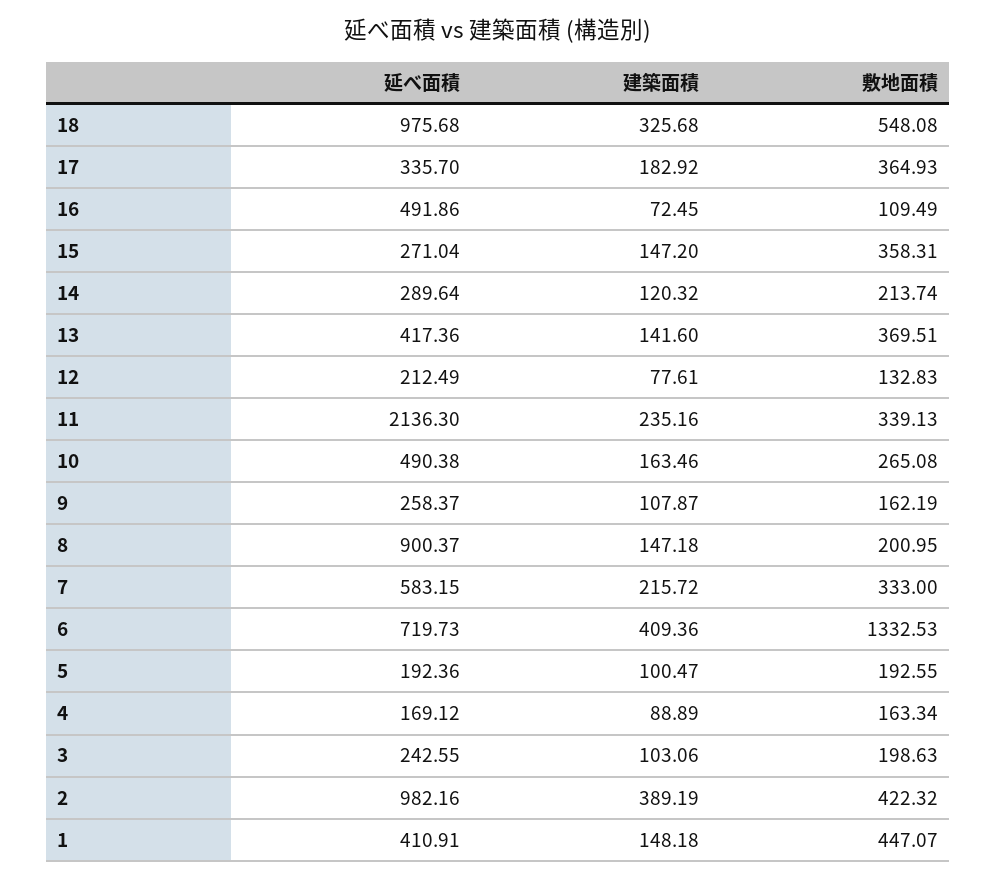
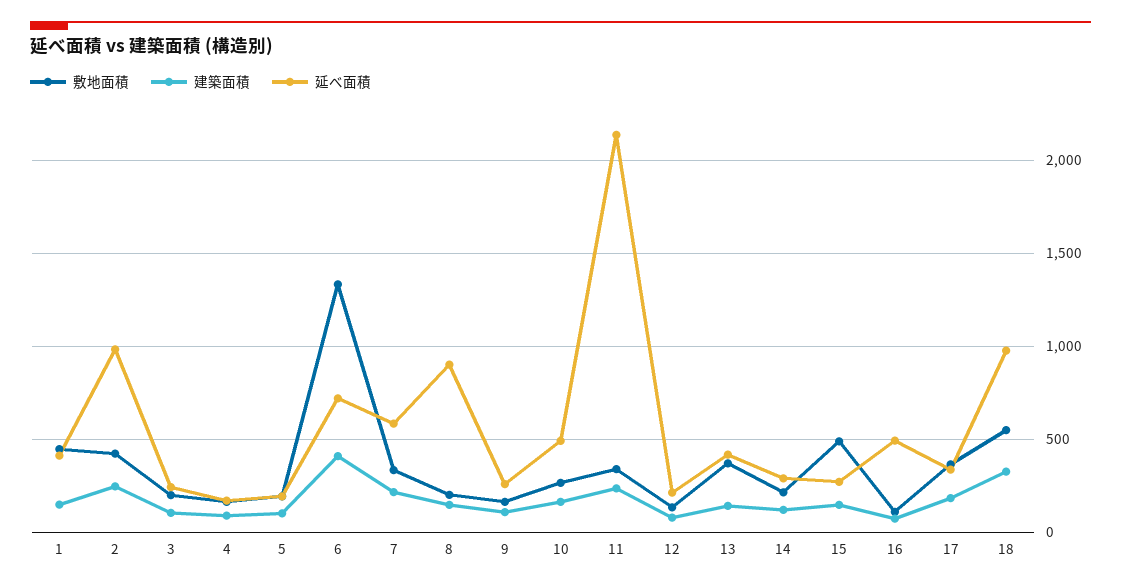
敷地面積, 15: 358.31 -> 500
建築面積, 2: 389.19 -> 250

